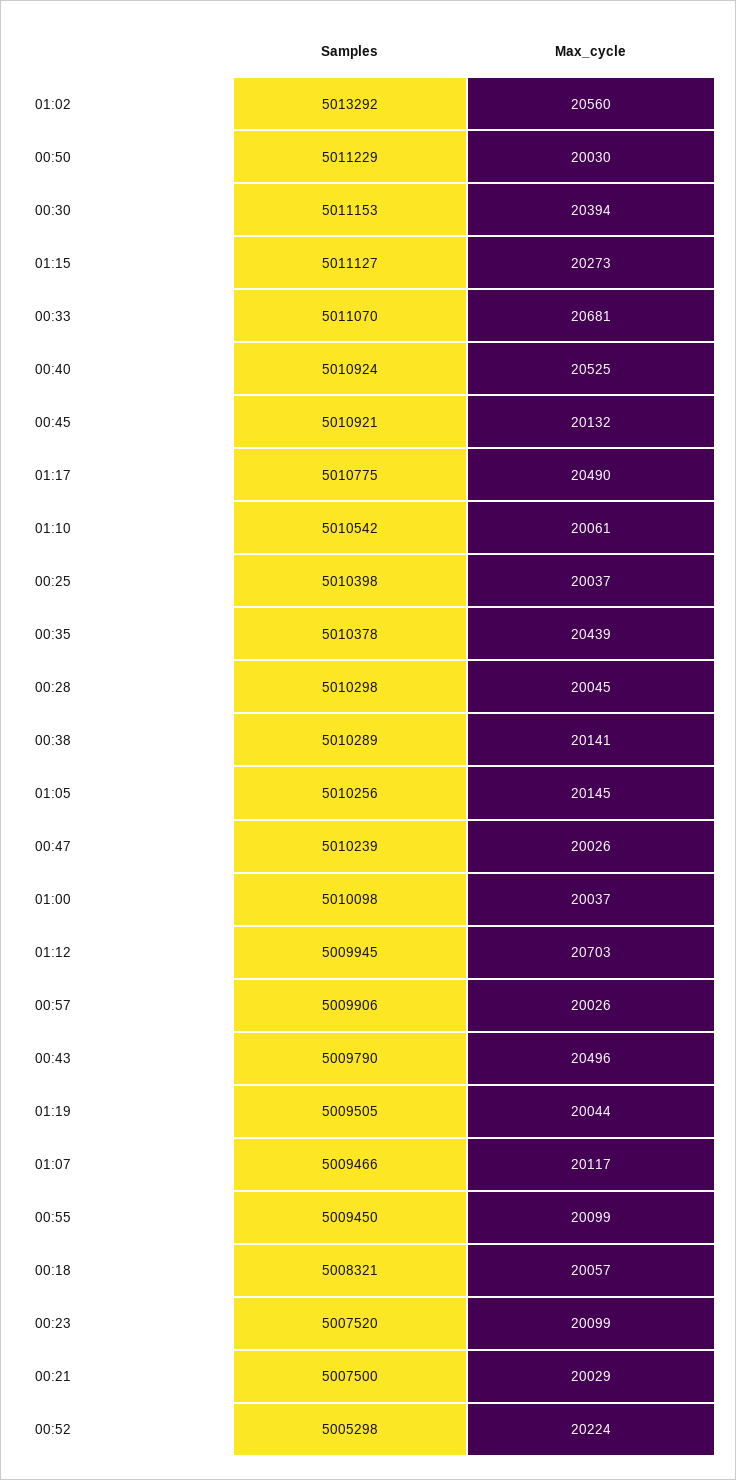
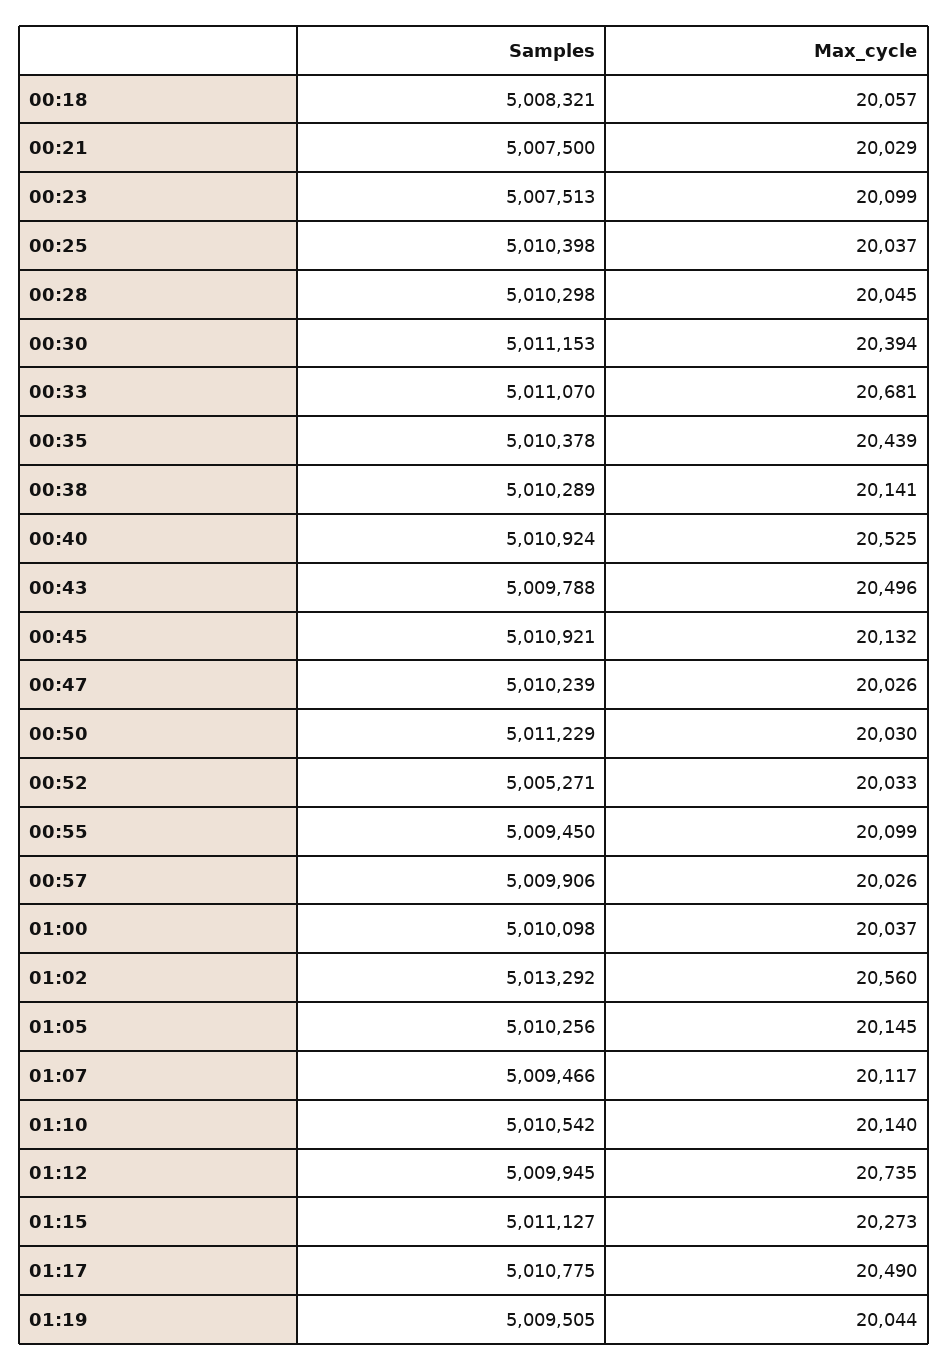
Max_cycle, 01:10: 20061 -> 20140
Max_cycle, 01:12: 20703 -> 20735
Samples, 00:43: 5009790 -> 5009788
Samples, 00:23: 5007520 -> 5007513
Samples, 00:52: 5005298 -> 5005271
Max_cycle, 00:52: 20224 -> 20033

